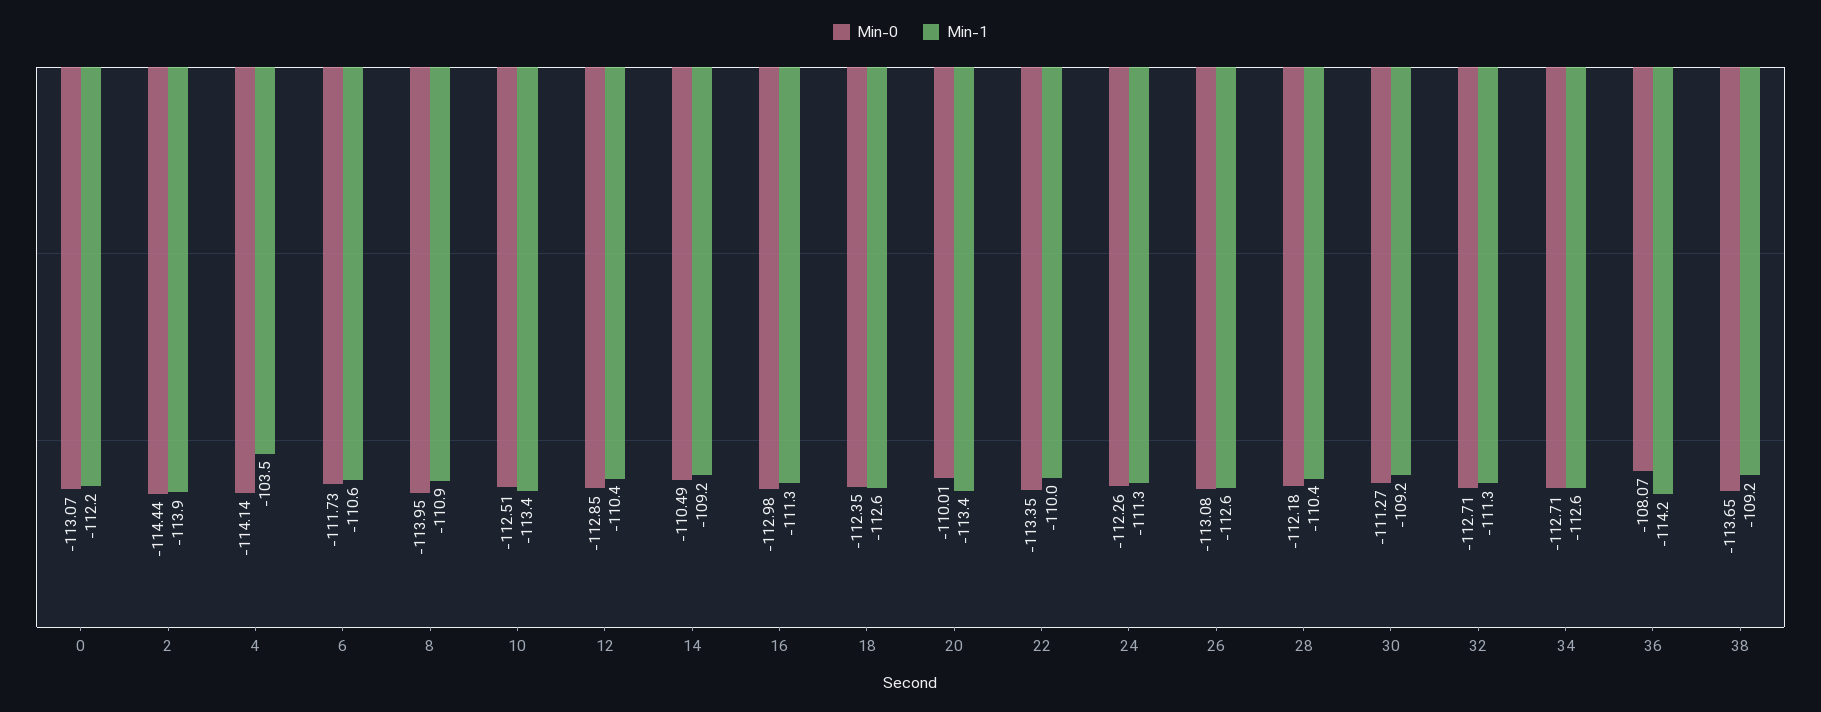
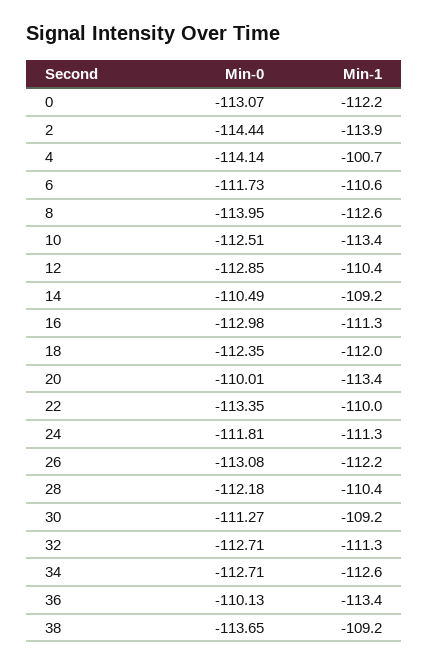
Min-1, 4: -103.5 -> -100.7
Min-1, 8: -110.9 -> -112.6
Min-1, 18: -112.6 -> -112
Min-0, 24: -112.26 -> -111.81
Min-1, 26: -112.6 -> -112.2
Min-0, 36: -108.07 -> -110.13
Min-1, 36: -114.2 -> -113.4

